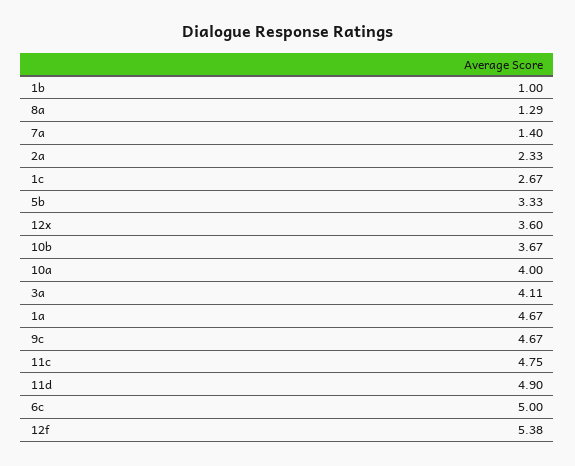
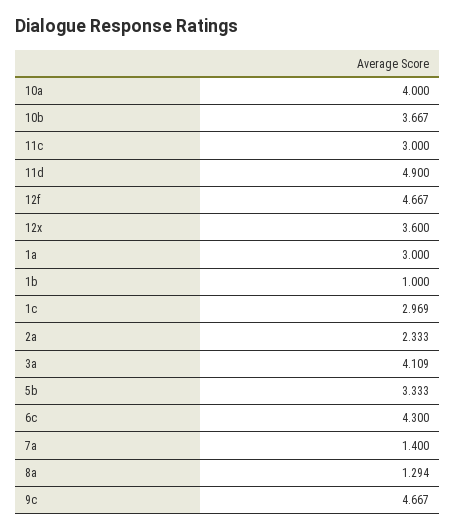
1c: 2.67 -> 2.969
1a: 4.67 -> 3
11c: 4.75 -> 3
6c: 5 -> 4.3
12f: 5.38 -> 4.667

